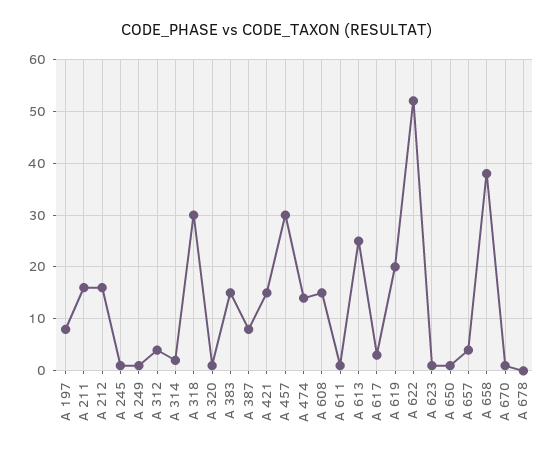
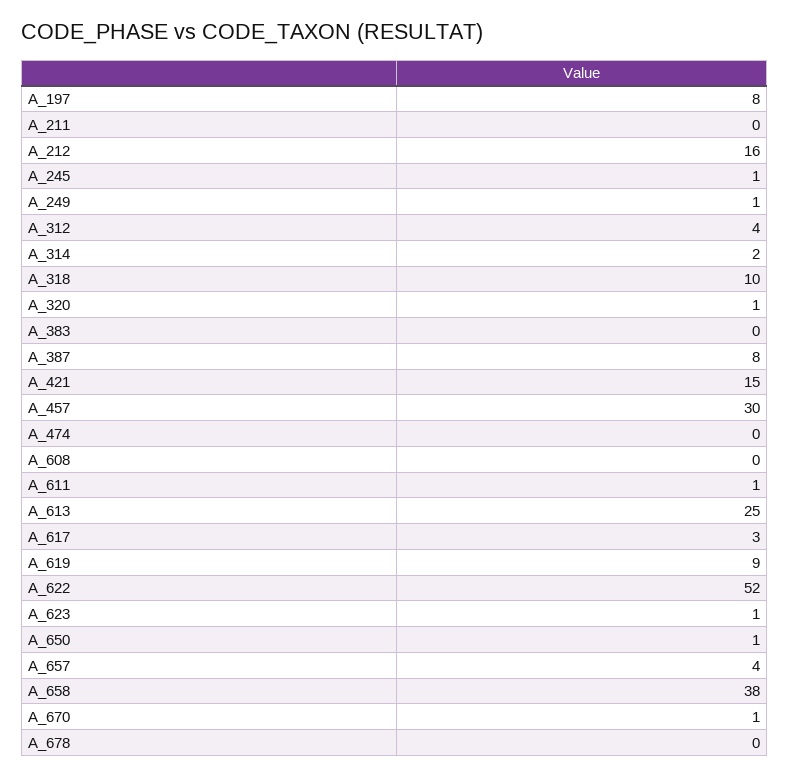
A 211: 15 -> 0
A 318: 30 -> 10
A 383: 15 -> 0
A 474: 15 -> 0
A 608: 15 -> 0
A 619: 20 -> 9

